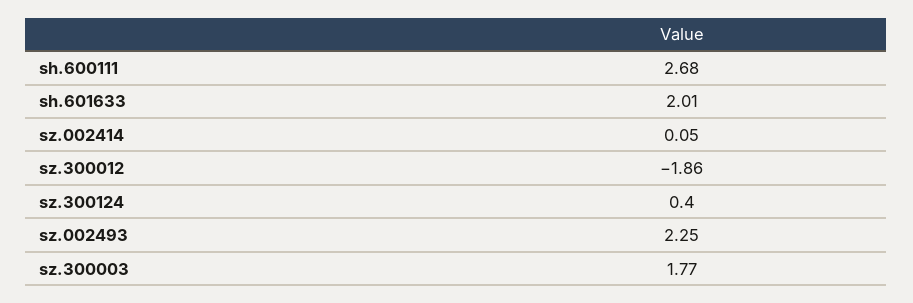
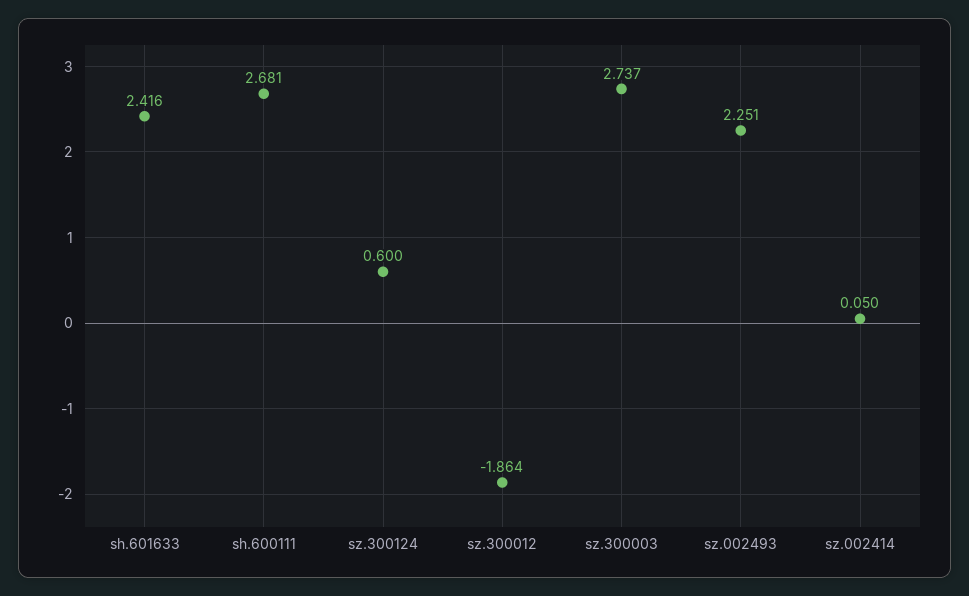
sh.601633: 2.01 -> 2.416
sz.300124: 0.4 -> 0.6
sz.300003: 1.77 -> 2.737

